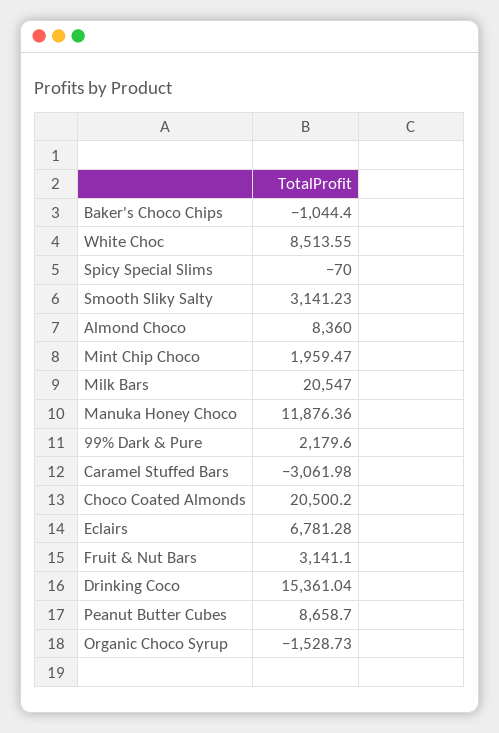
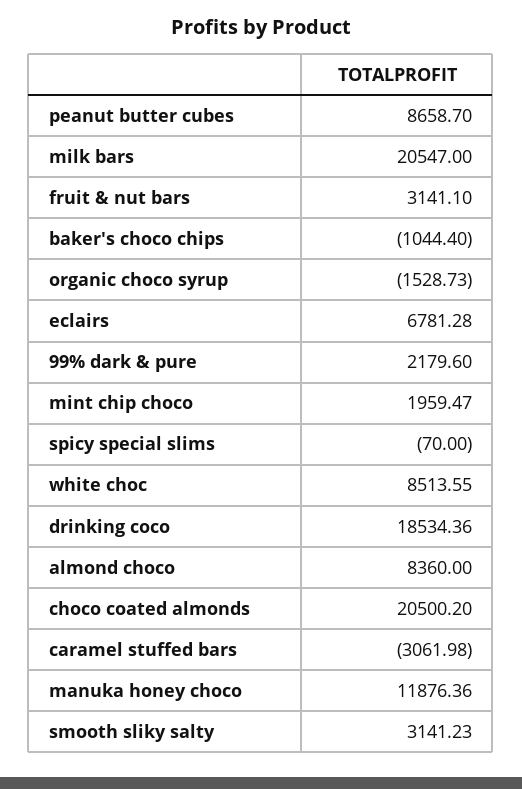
Drinking Coco: 15361.04 -> 18534.36

